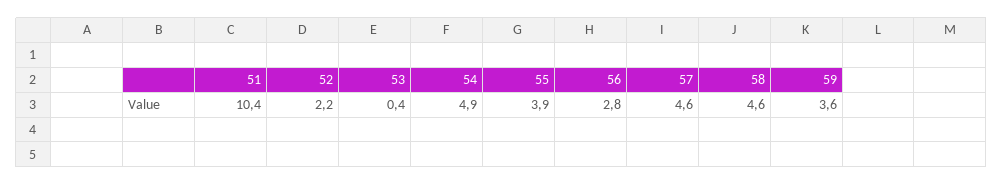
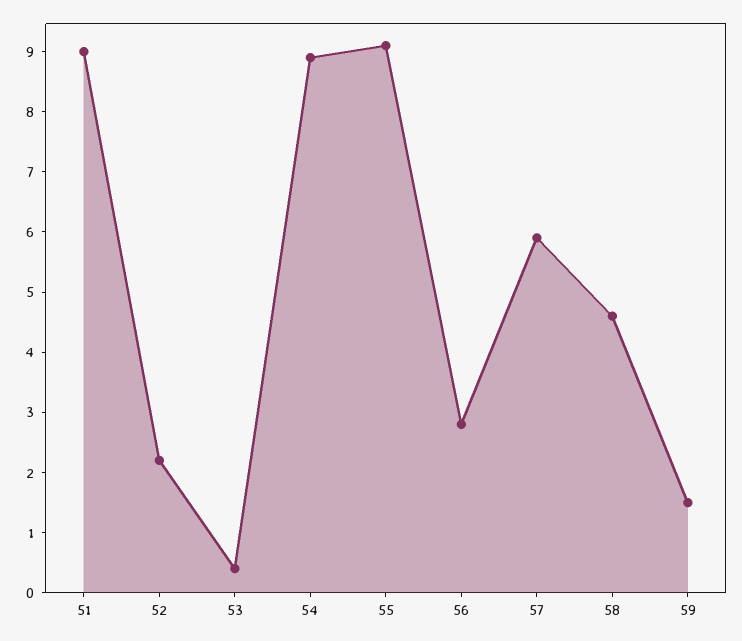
51: 10.4 -> 9
54: 4.9 -> 9
55: 3.9 -> 9
57: 4.6 -> 6
59: 3.6 -> 1.5

